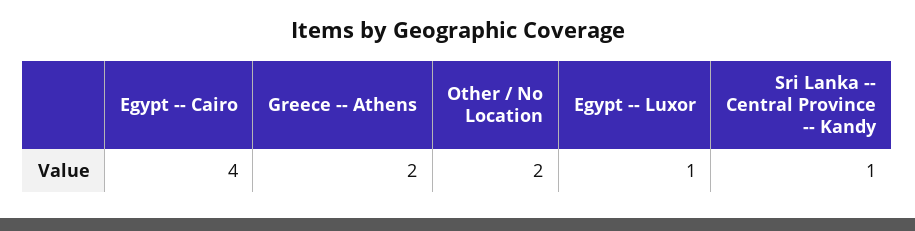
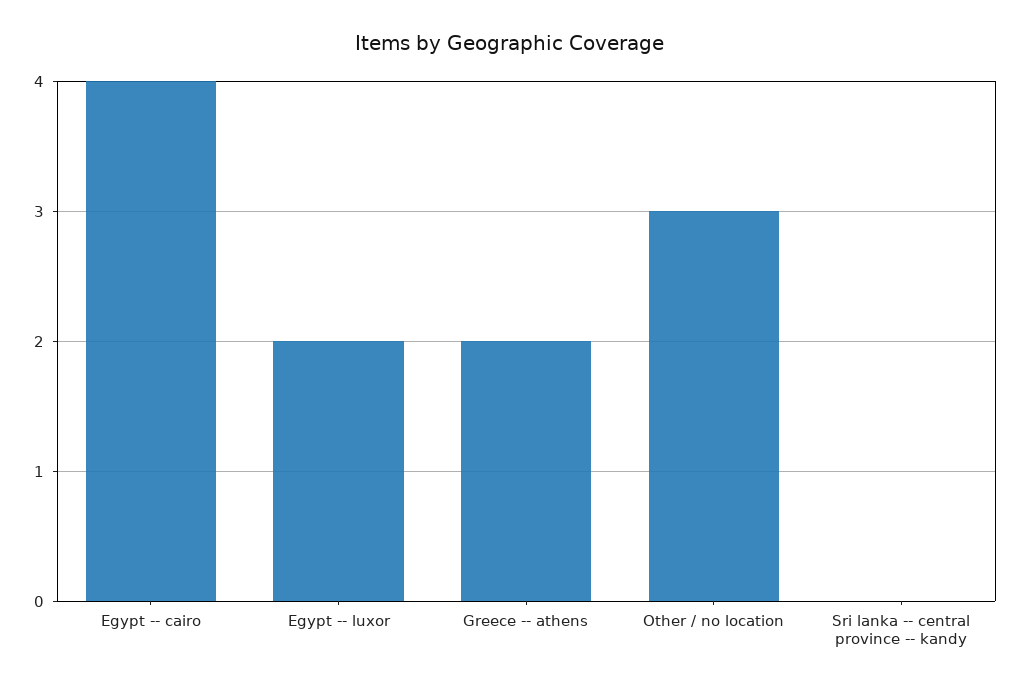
Other / No Location: 2 -> 3
Egypt -- Luxor: 1 -> 2
Sri Lanka -- Central Province -- Kandy: 1 -> 0

